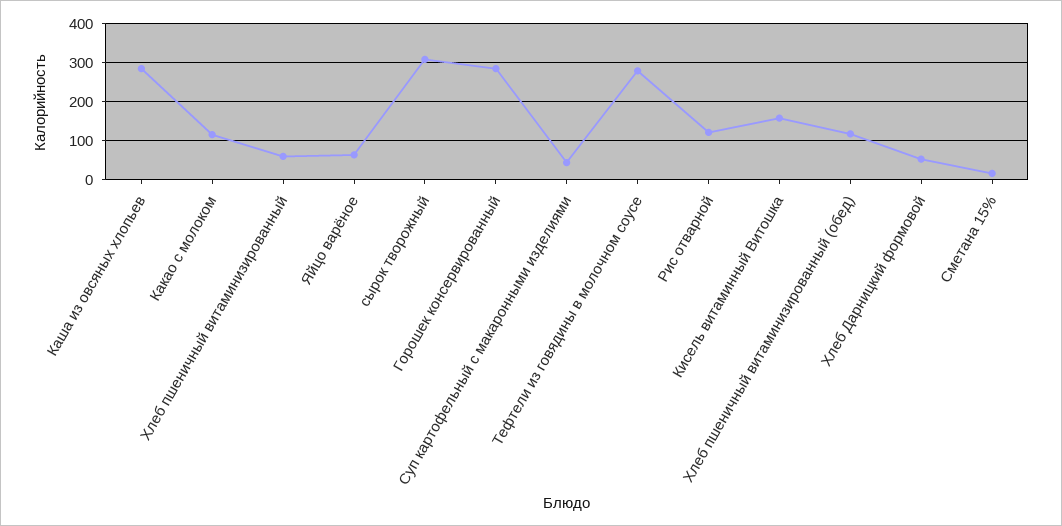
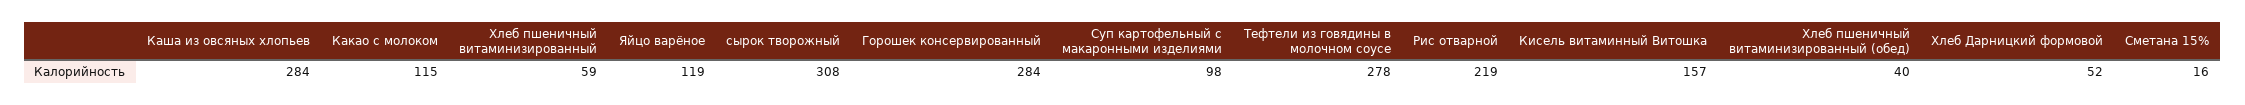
Яйцо варёное: 60 -> 119
Суп картофельный с макаронными изделиями: 40 -> 98
Рис отварной: 120 -> 219
Хлеб пшеничный витаминизированный (обед): 120 -> 40

